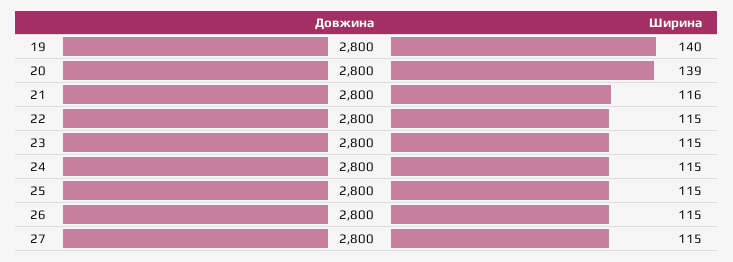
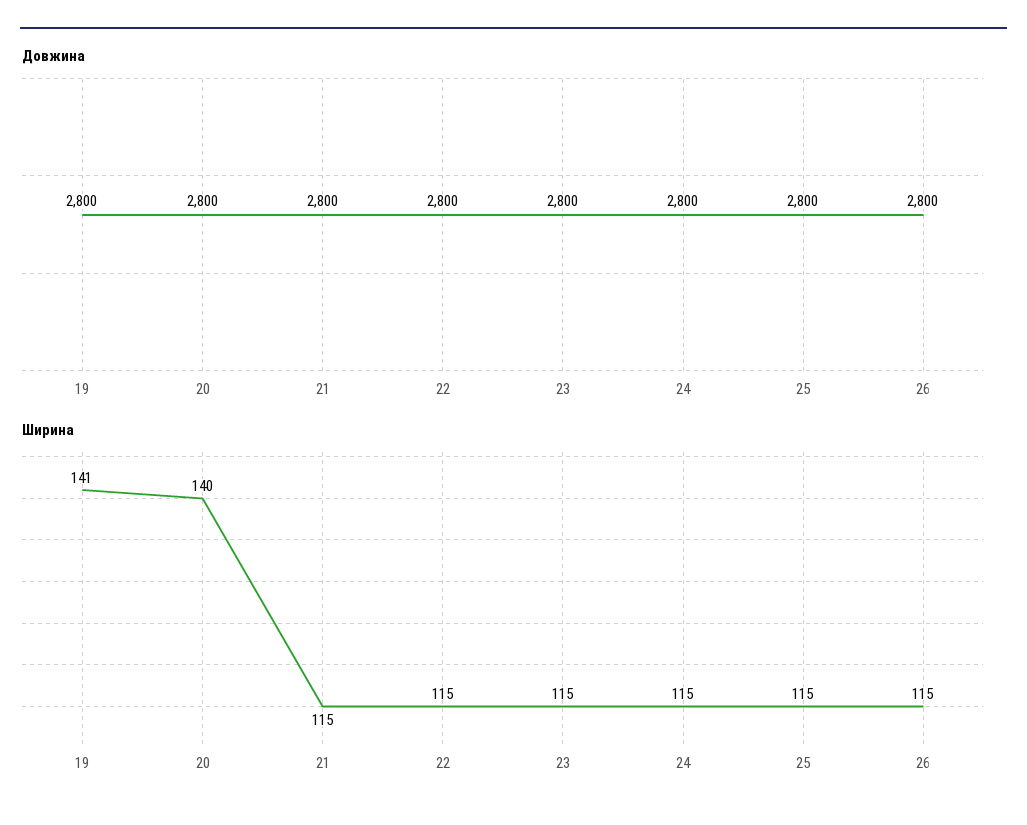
Ширина, 19: 140 -> 141
Ширина, 20: 139 -> 140
Ширина, 21: 116 -> 115
Довжина, 27: 2800 -> none
Ширина, 27: 115 -> none

